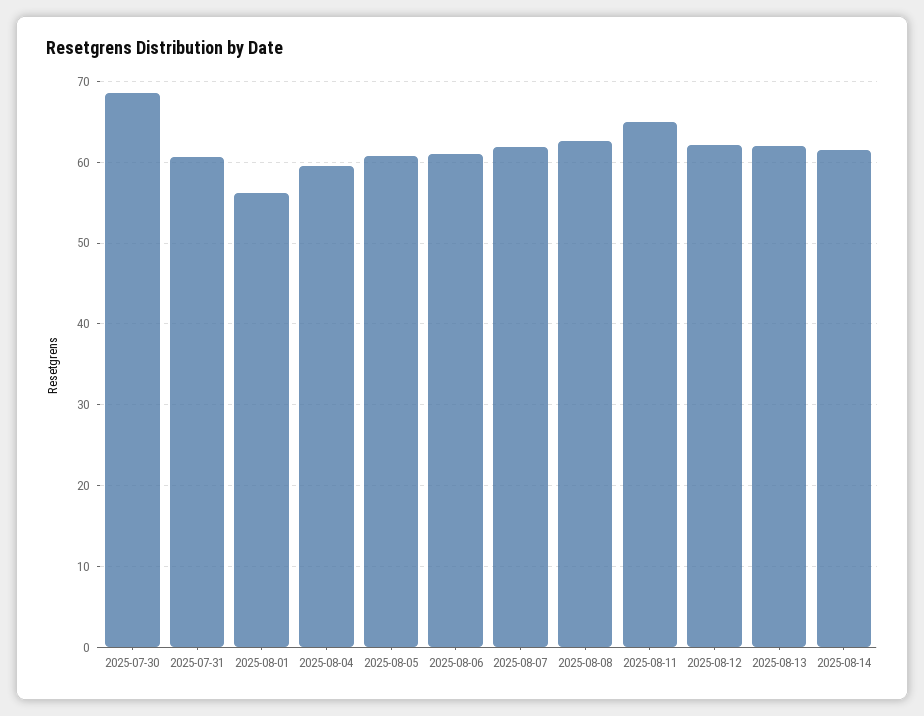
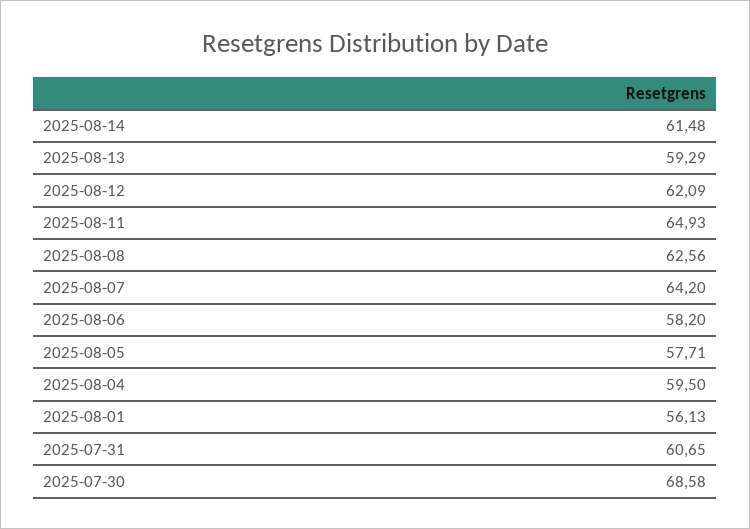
2025-08-05: 61 -> 57.71
2025-08-06: 61 -> 58.2
2025-08-07: 62 -> 64.2
2025-08-13: 62 -> 59.29

